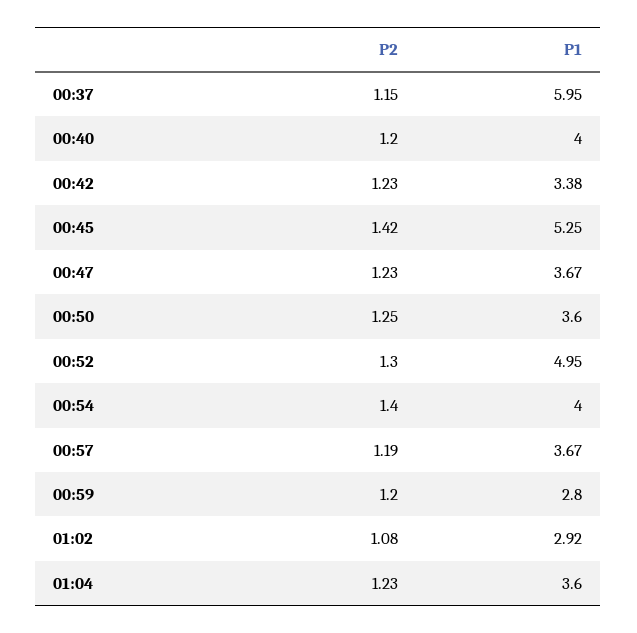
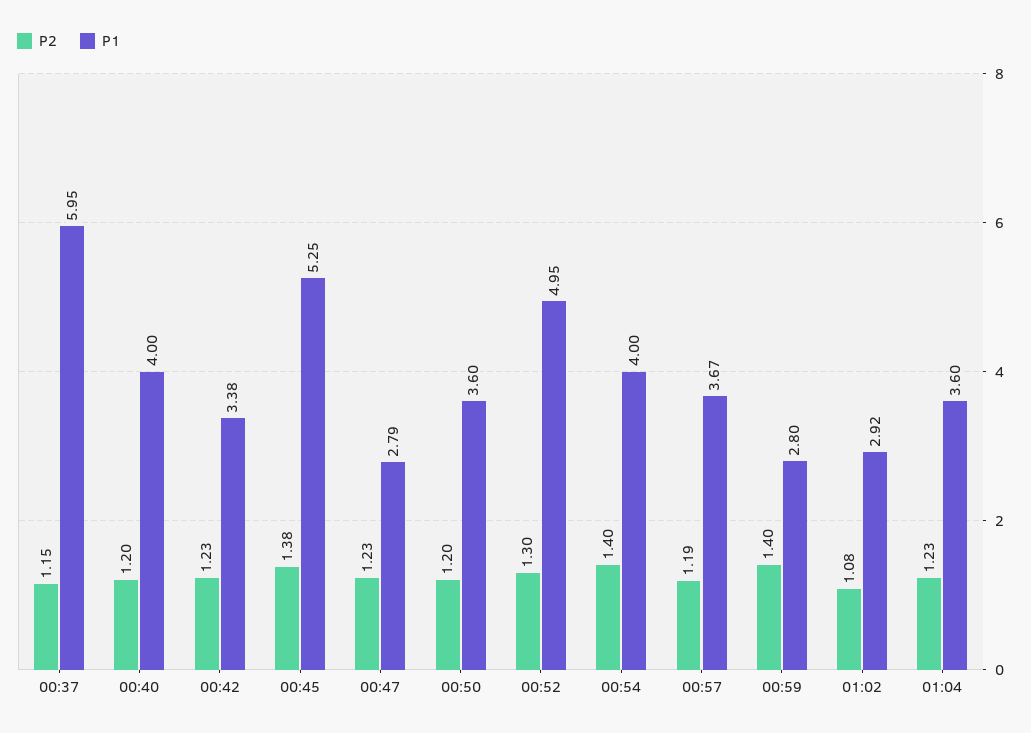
P2, 00:45: 1.42 -> 1.38
P1, 00:47: 3.67 -> 2.79
P2, 00:50: 1.25 -> 1.2
P2, 00:59: 1.2 -> 1.4

